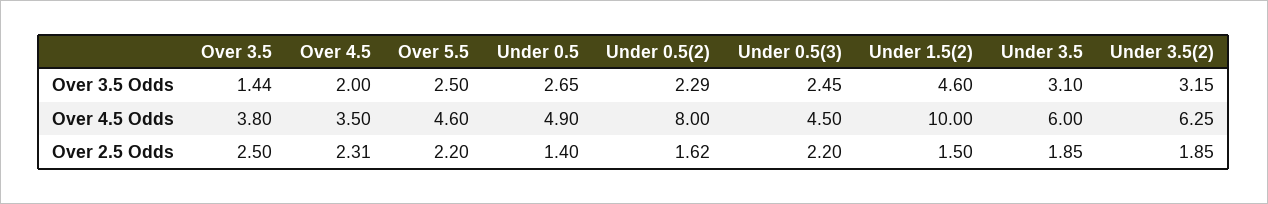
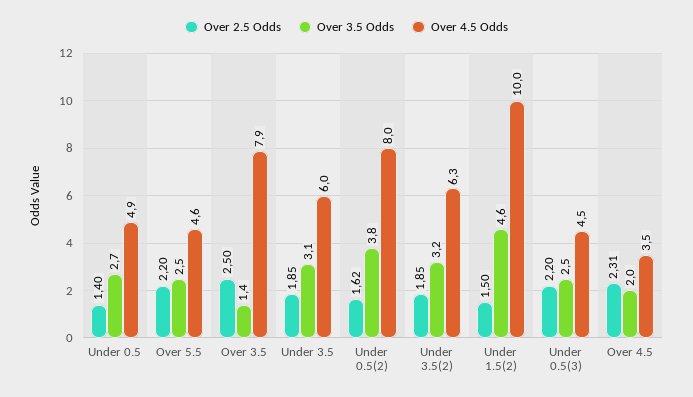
Over 3.5 Odds, Under 0.5(2): 2.29 -> 3.8
Over 4.5 Odds, Over 3.5: 3.8 -> 7.9

